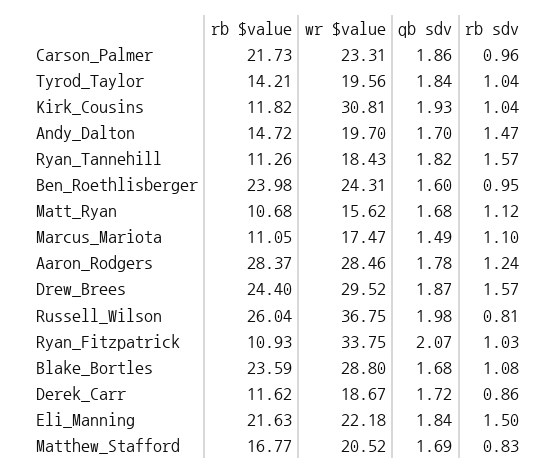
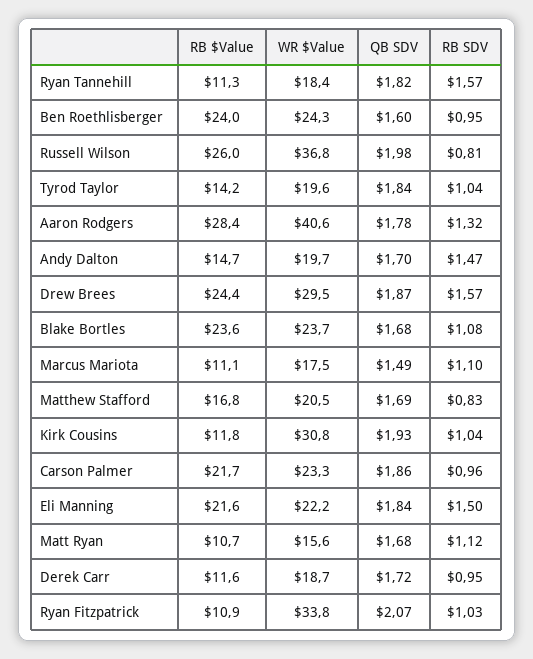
wr $value, Aaron_Rodgers: 28.46 -> 40.6
rb sdv, Aaron_Rodgers: 1.24 -> 1.32
wr $value, Blake_Bortles: 28.8 -> 23.7
rb sdv, Derek_Carr: 0.86 -> 0.95

